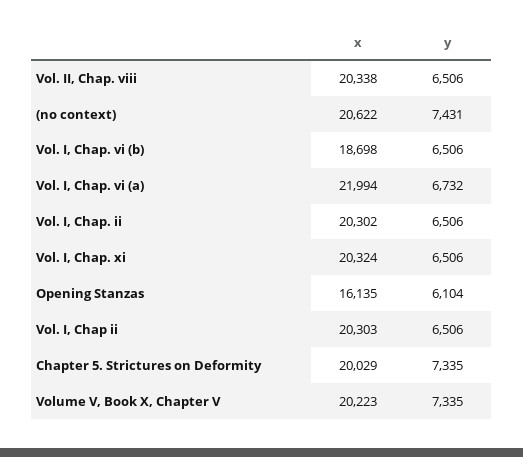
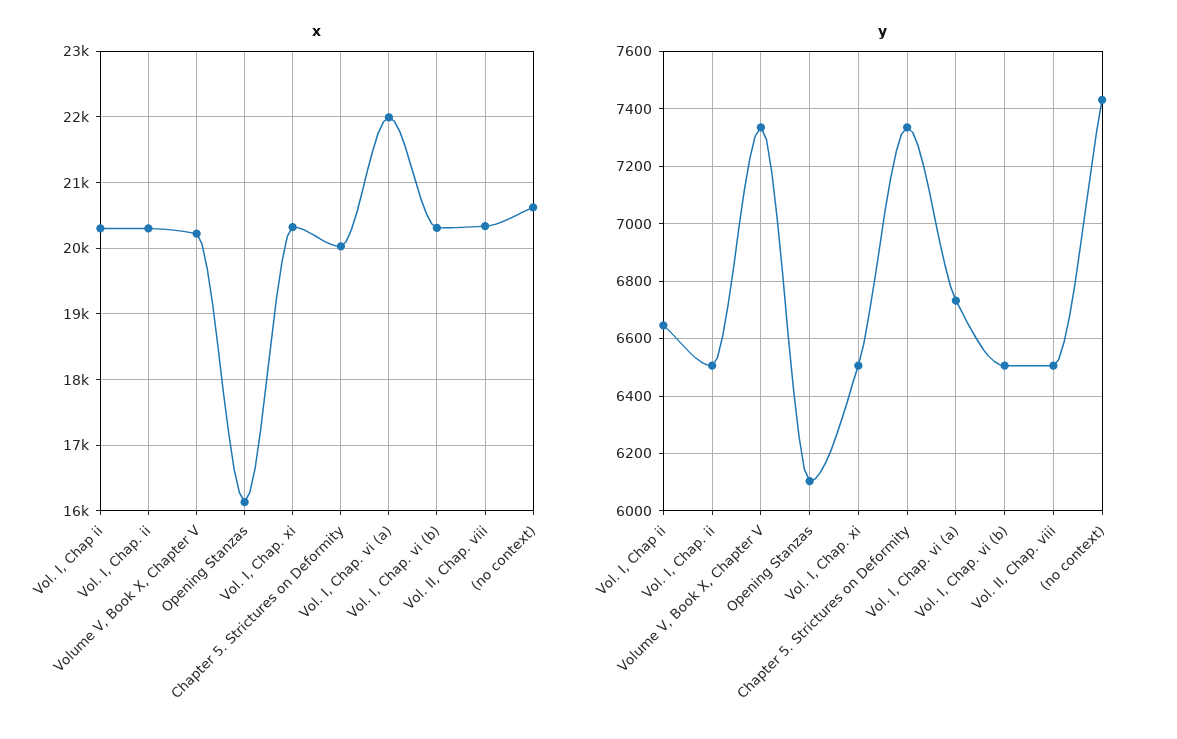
x, Vol. I, Chap. vi (b): 18698 -> 20300
y, Vol. I, Chap ii: 6506 -> 6650

